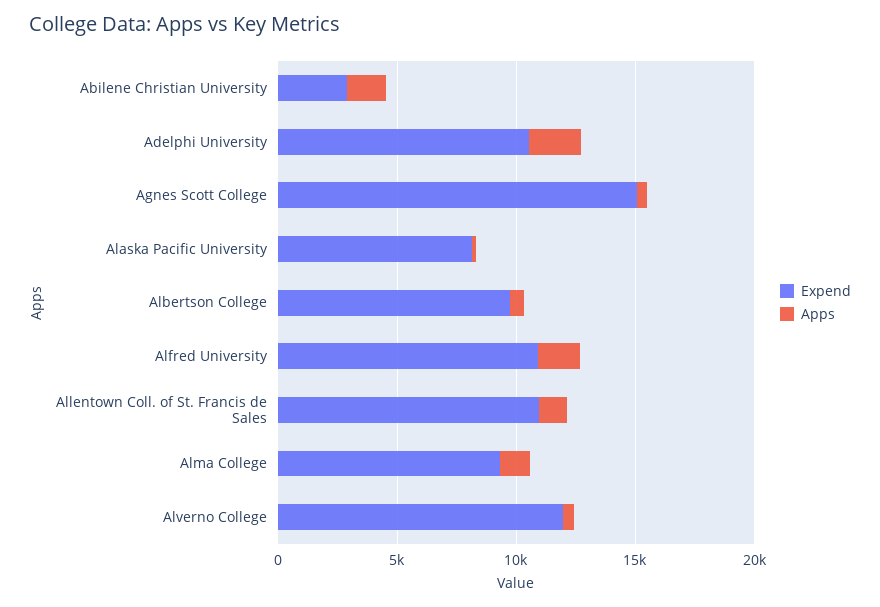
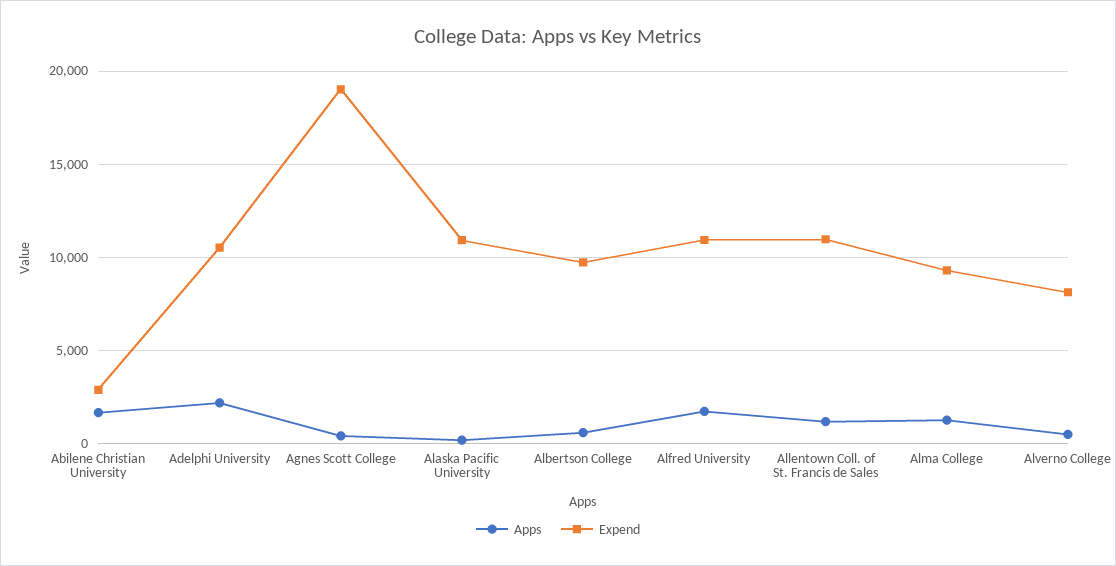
Expend, Agnes Scott College: 15000 -> 19000
Expend, Alaska Pacific University: 8000 -> 11000
Expend, Alverno College: 12000 -> 8000

